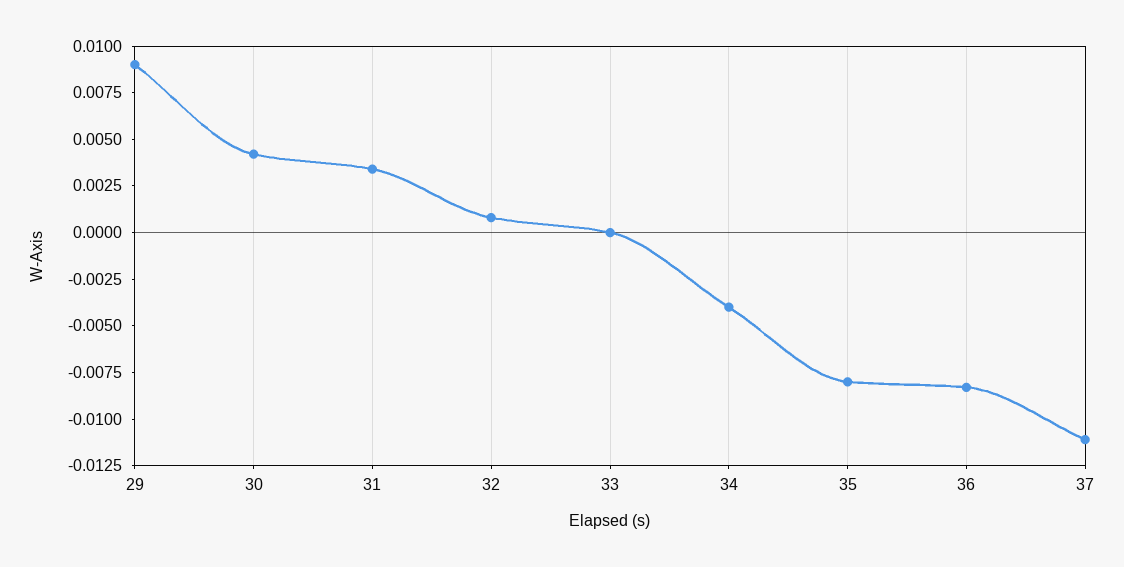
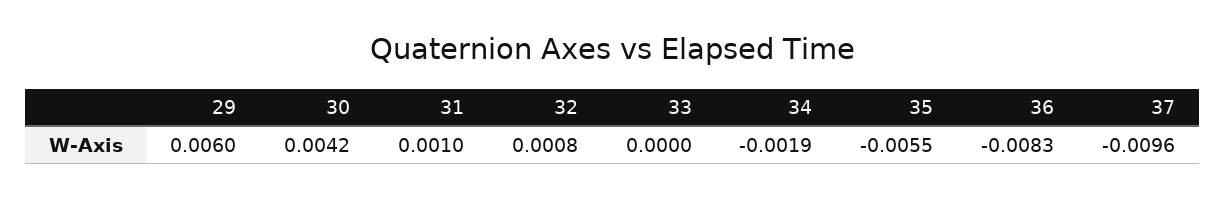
29: 0.009 -> 0.006
31: 0.0035 -> 0.001
34: -0.004 -> -0.0019
35: -0.008 -> -0.0055
37: -0.011 -> -0.0096

